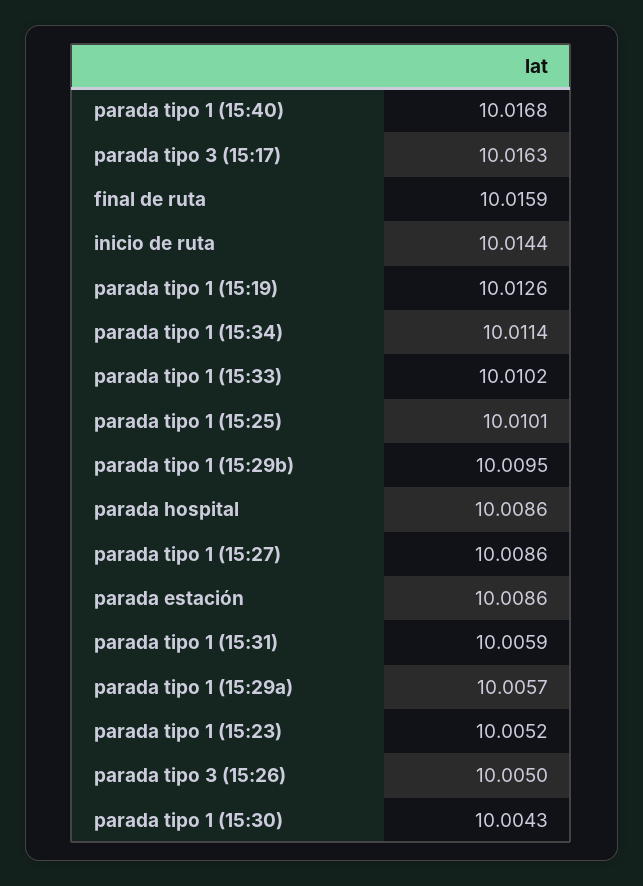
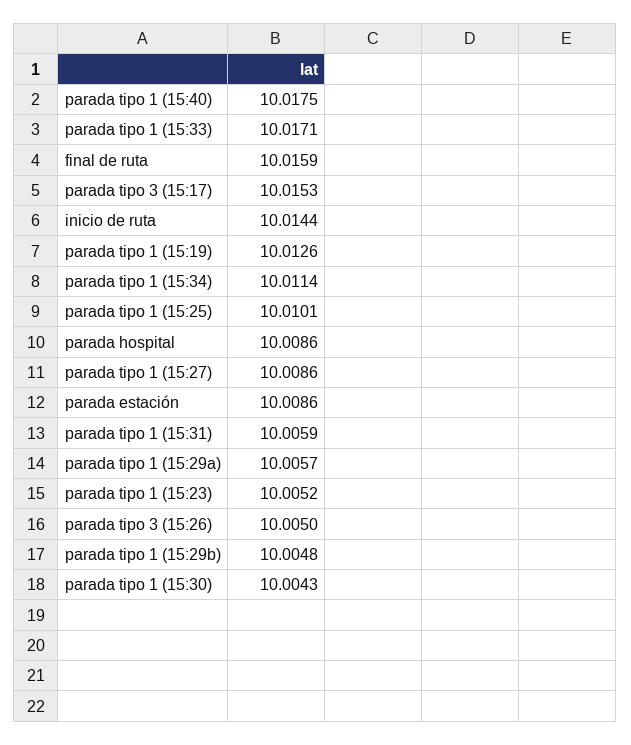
parada tipo 1 (15:40): 10.0168 -> 10.0175
parada tipo 3 (15:17): 10.0163 -> 10.0153
parada tipo 1 (15:33): 10.0102 -> 10.0171
parada tipo 1 (15:29b): 10.0095 -> 10.0048

